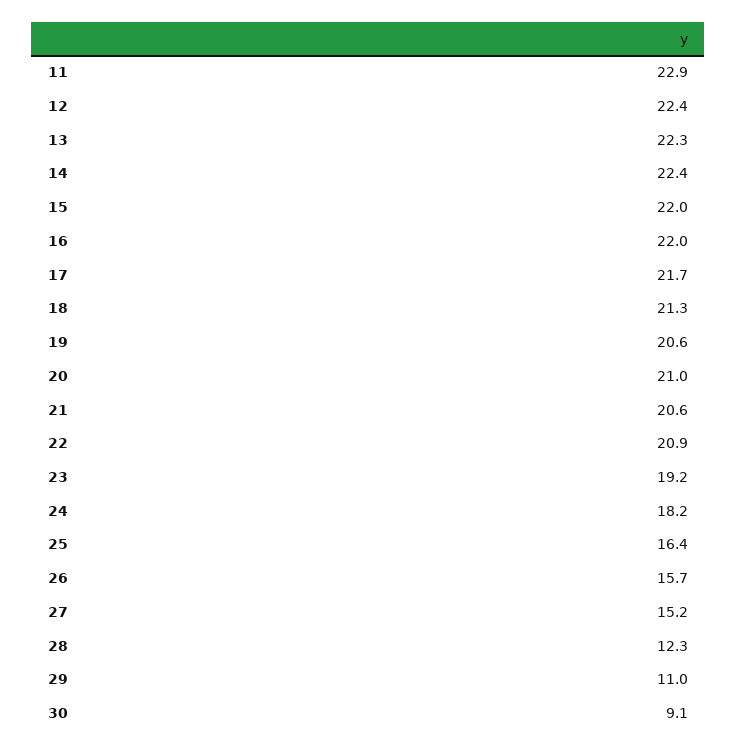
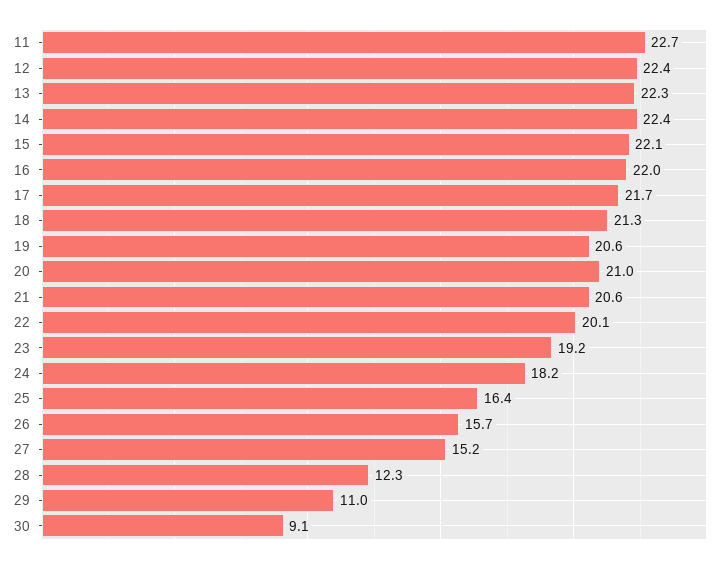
11: 22.9 -> 22.7
15: 22 -> 22.1
22: 20.9 -> 20.1

